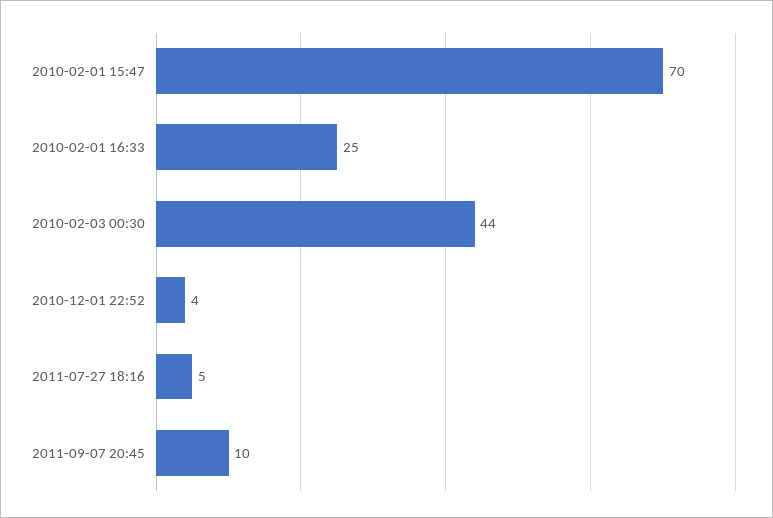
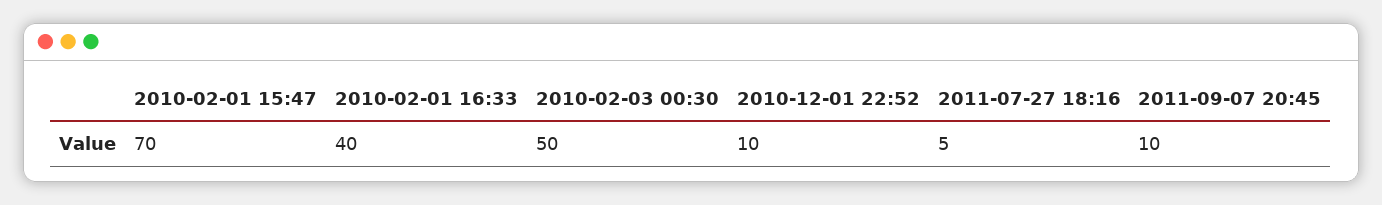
2010-02-01 16:33: 25 -> 40
2010-02-03 00:30: 44 -> 50
2010-12-01 22:52: 4 -> 10

